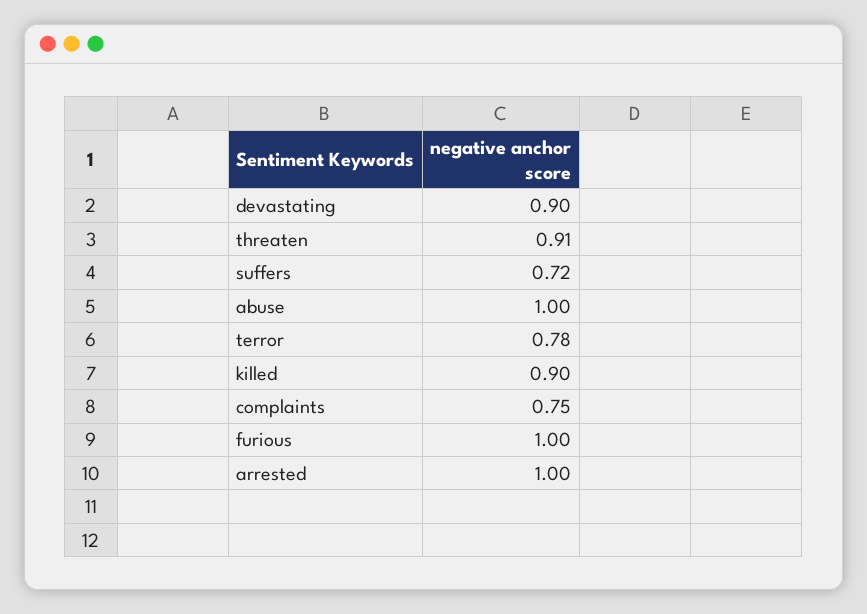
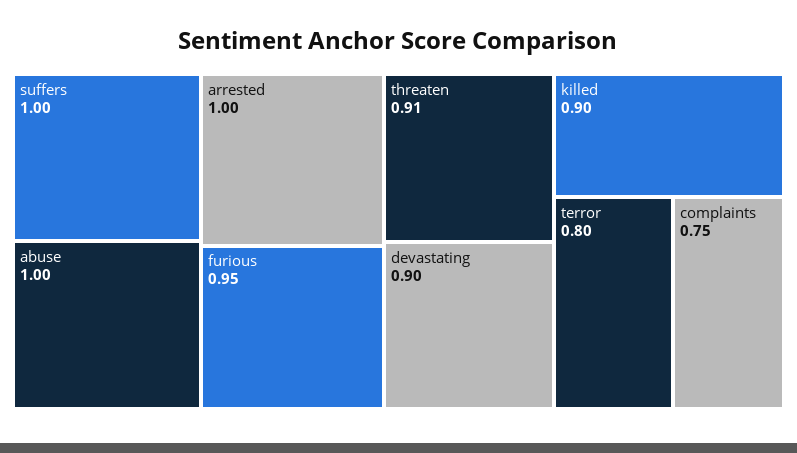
suffers: 0.72 -> 1
terror: 0.78 -> 0.8
furious: 1 -> 0.95

